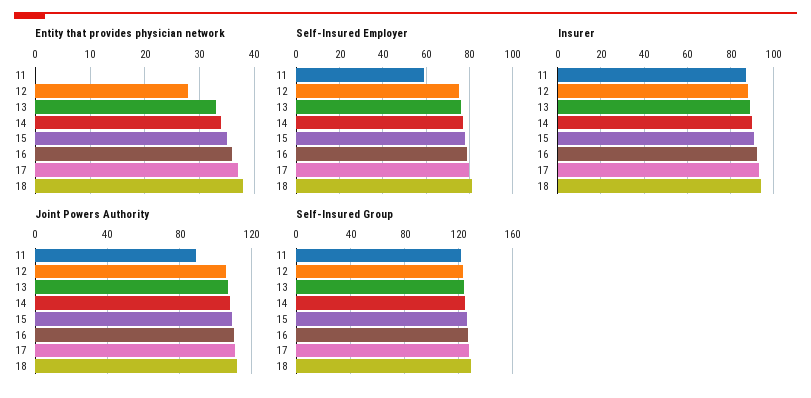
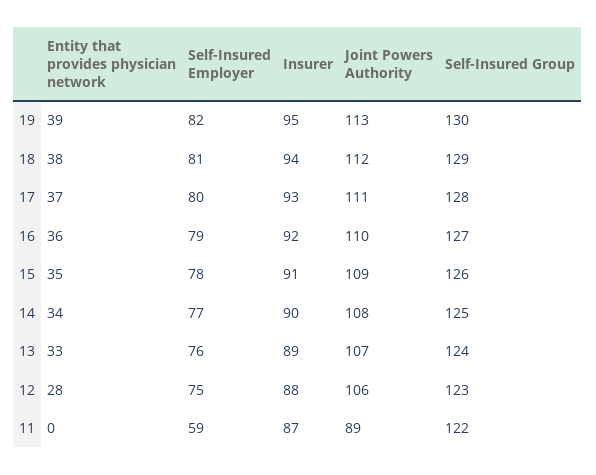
Entity that provides physician network, 19: none -> 39
Self-Insured Employer, 19: none -> 82
Insurer, 19: none -> 95
Joint Powers Authority, 19: none -> 113
Self-Insured Group, 19: none -> 130

